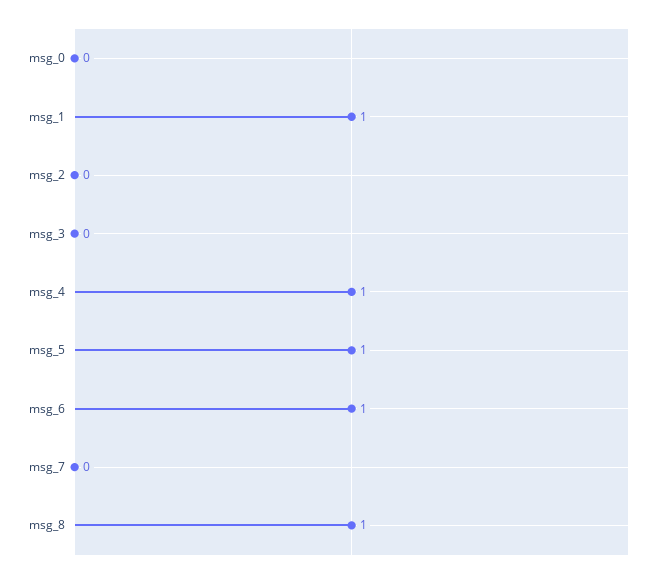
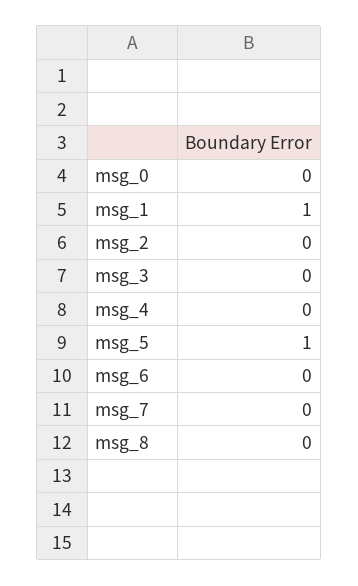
msg_4: 1 -> 0
msg_6: 1 -> 0
msg_8: 1 -> 0

